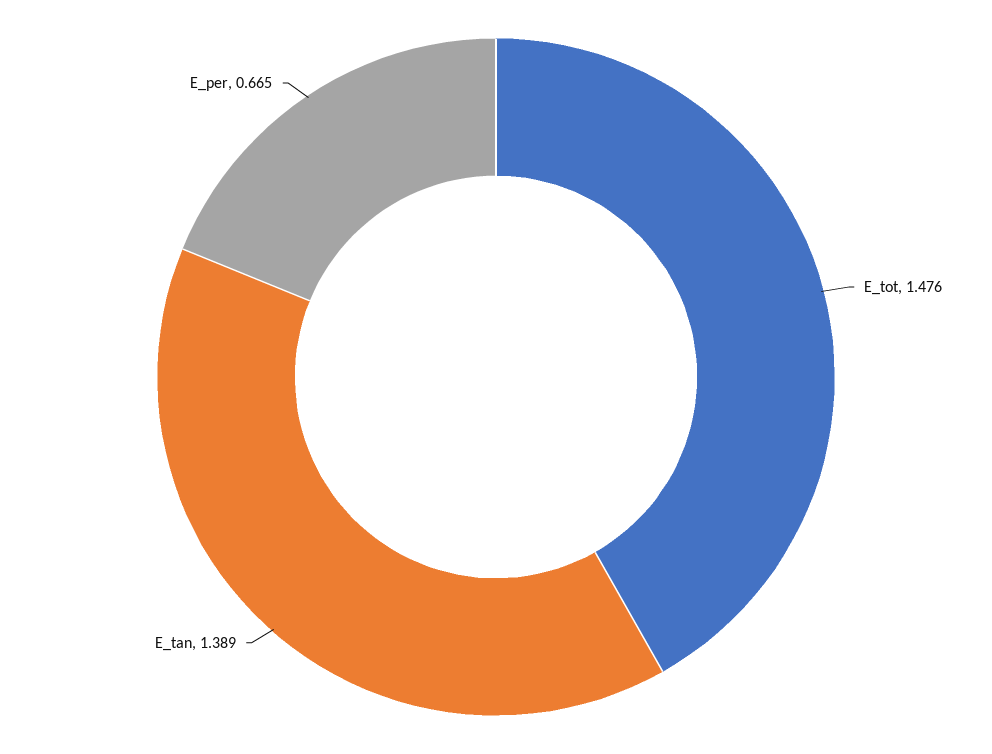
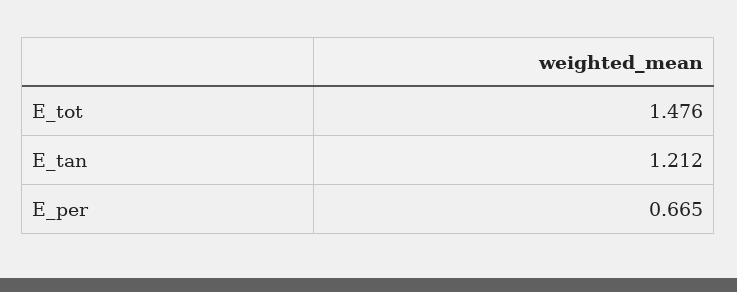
E_tan: 1.389 -> 1.212

